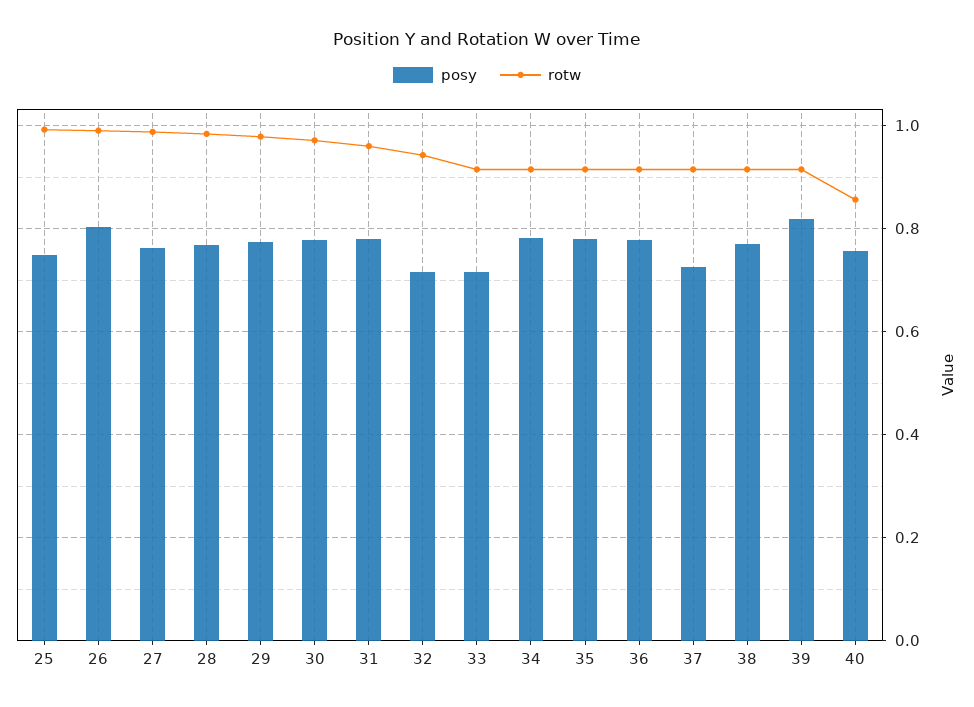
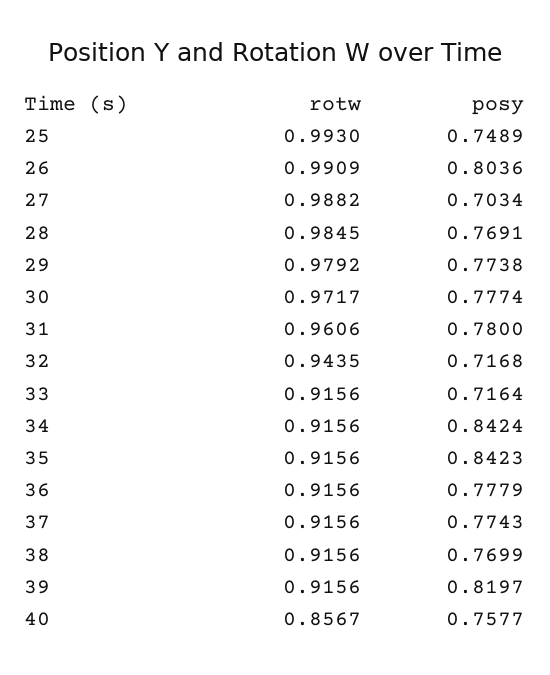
posy, 27: 0.76 -> 0.7034
posy, 34: 0.78 -> 0.8424
posy, 35: 0.78 -> 0.8423
posy, 37: 0.72 -> 0.7743

